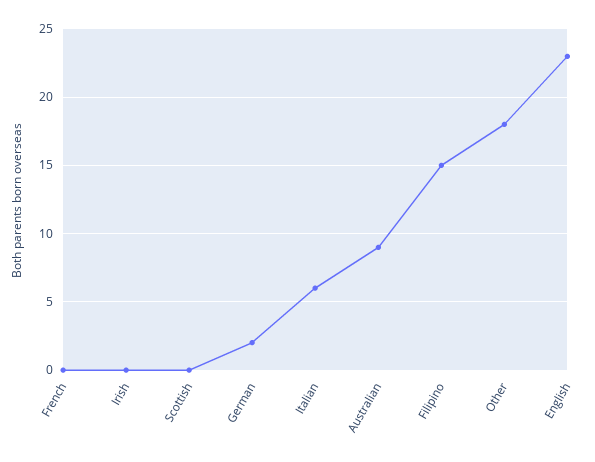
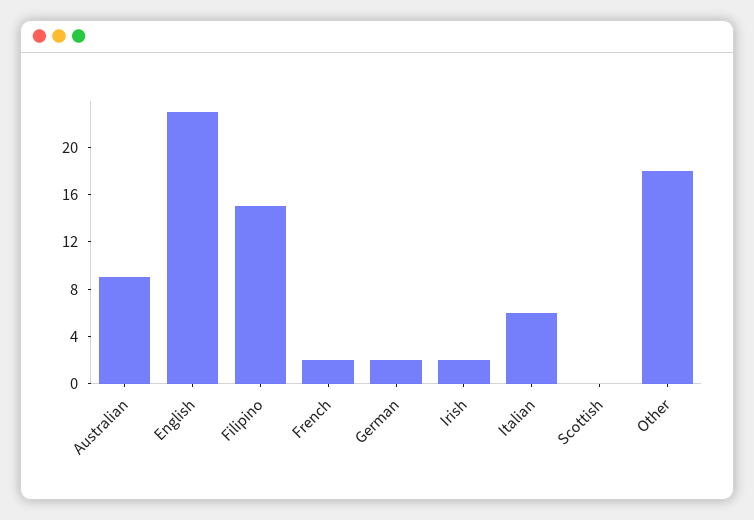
French: 0 -> 2
Irish: 0 -> 2

